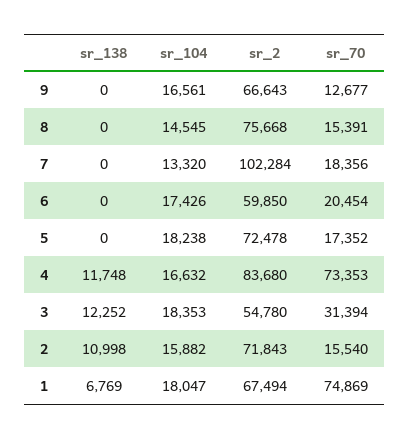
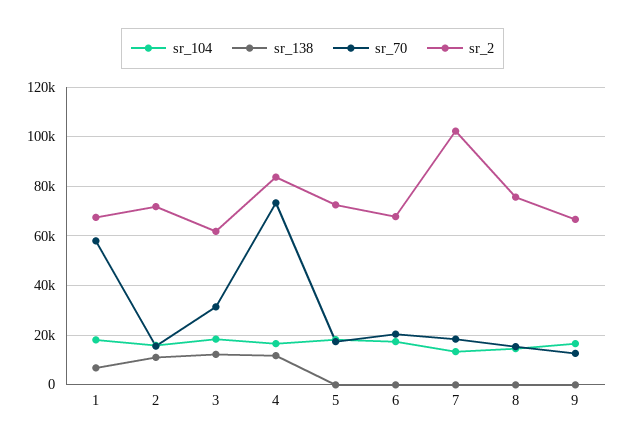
sr_2, 6: 59850 -> 67500
sr_2, 3: 54780 -> 62500
sr_70, 1: 74869 -> 57500

